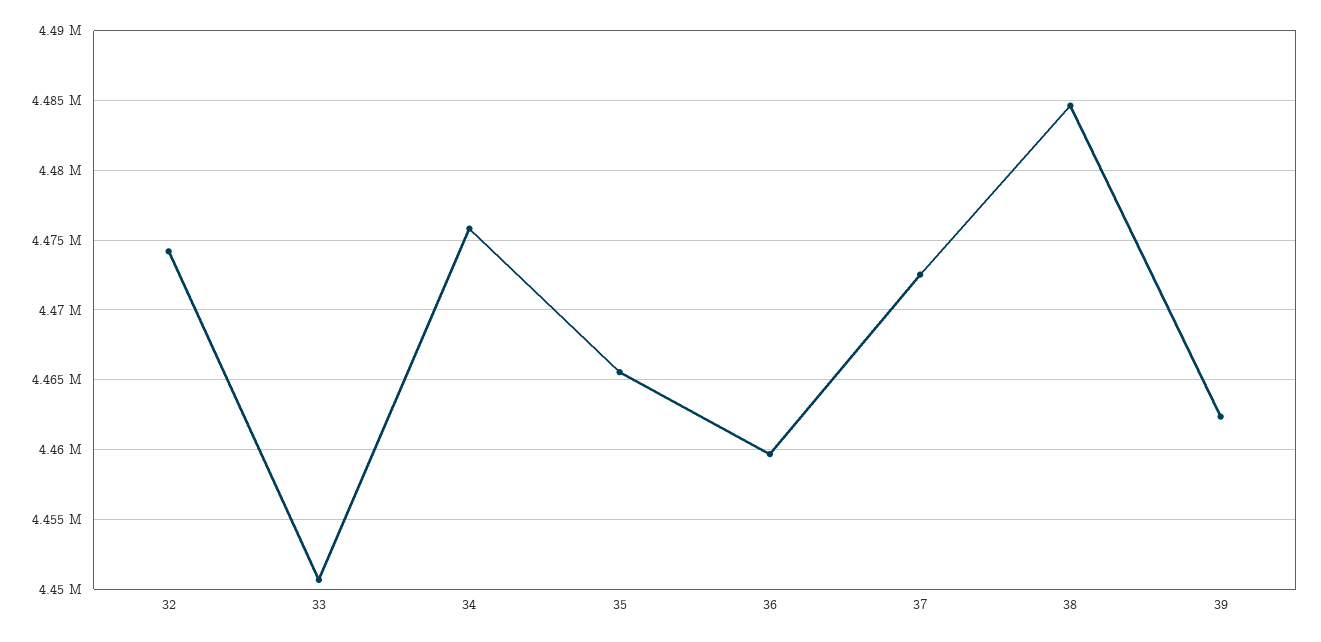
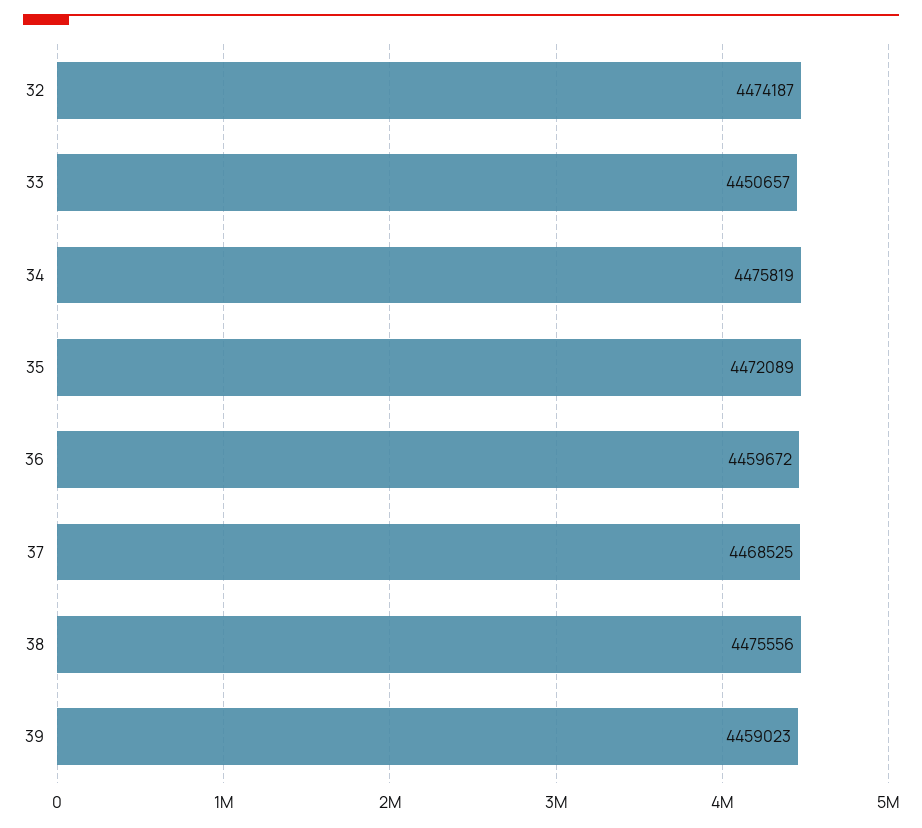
35: 4465500 -> 4472089
37: 4472500 -> 4468525
38: 4484500 -> 4475556
39: 4462500 -> 4459023

